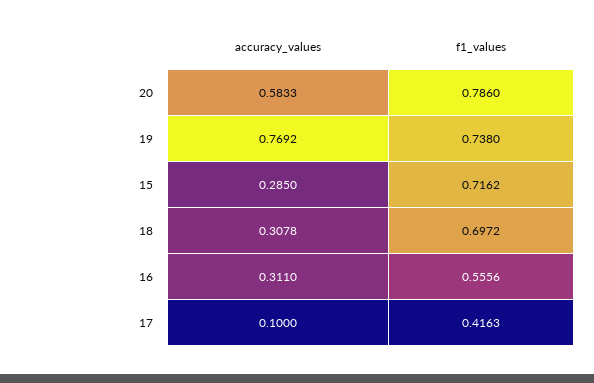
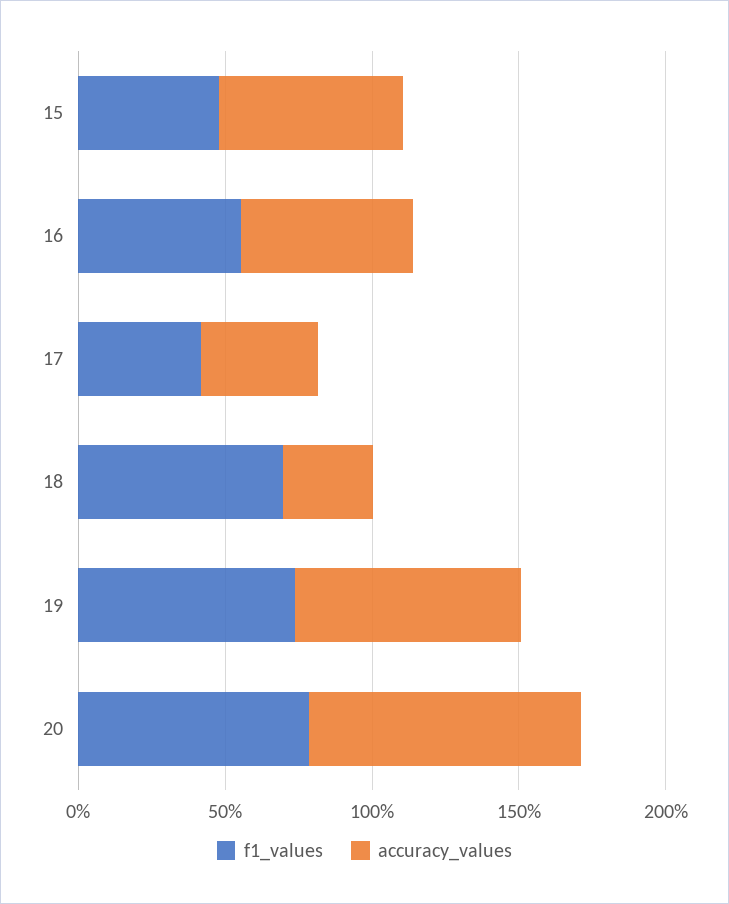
accuracy_values, 20: 0.5833 -> 0.9
accuracy_values, 15: 0.285 -> 0.6
f1_values, 15: 0.7162 -> 0.5
accuracy_values, 16: 0.311 -> 0.6
accuracy_values, 17: 0.1 -> 0.4

